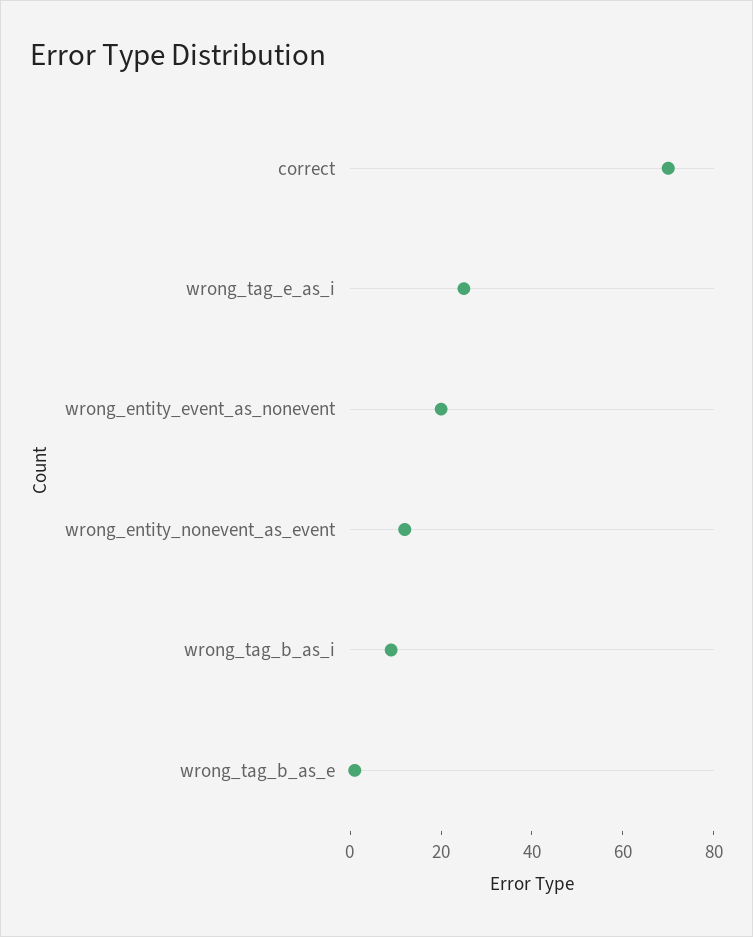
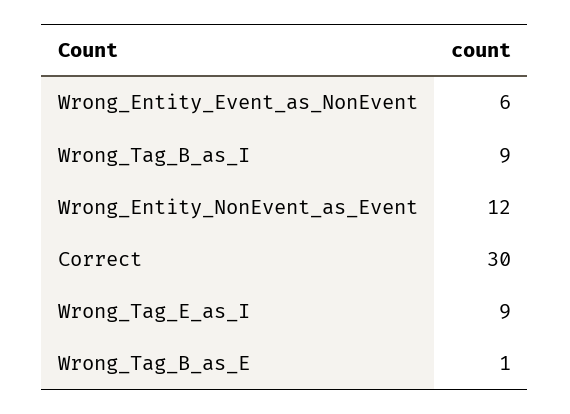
correct: 70 -> 30
wrong_tag_e_as_i: 25 -> 9
wrong_entity_event_as_nonevent: 20 -> 6

